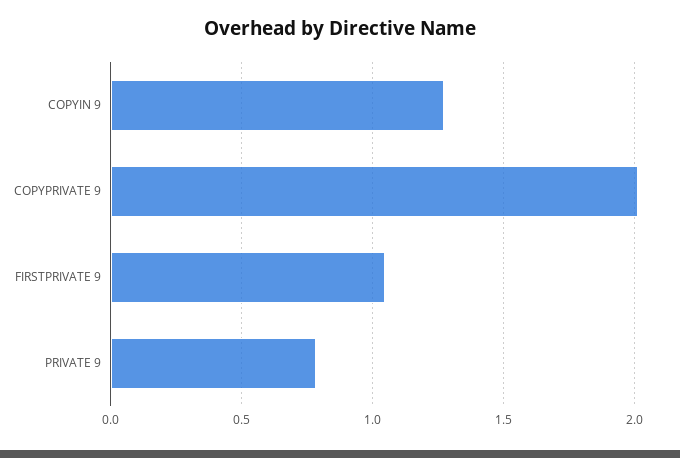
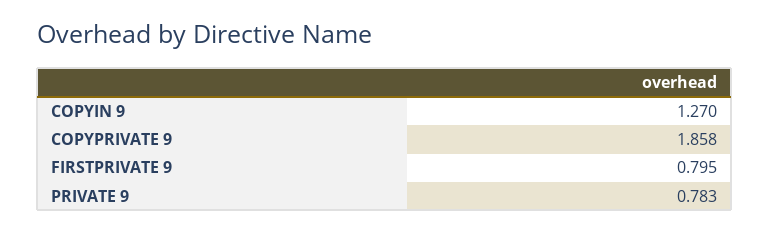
COPYPRIVATE 9: 2 -> 1.858
FIRSTPRIVATE 9: 1.05 -> 0.795

